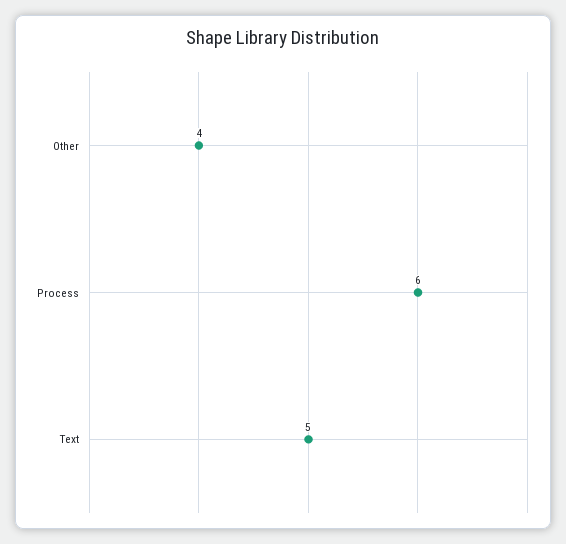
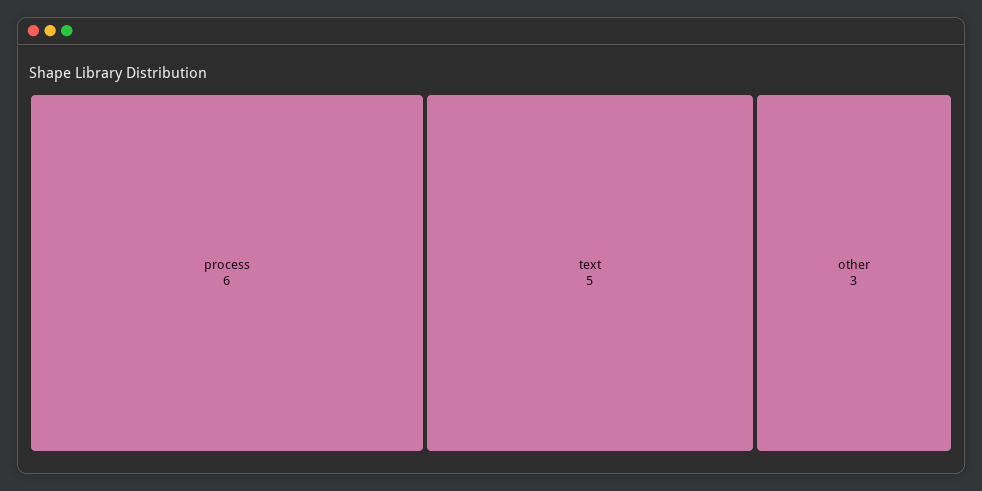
Other: 4 -> 3

